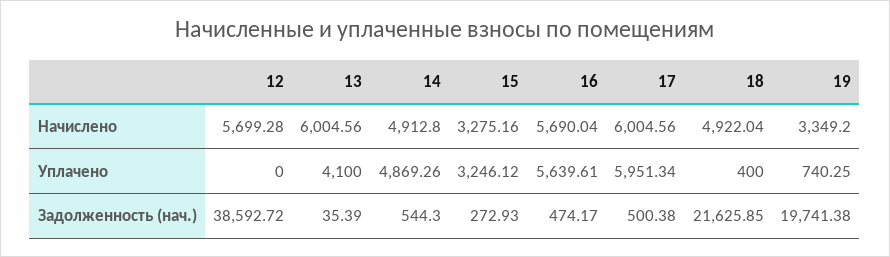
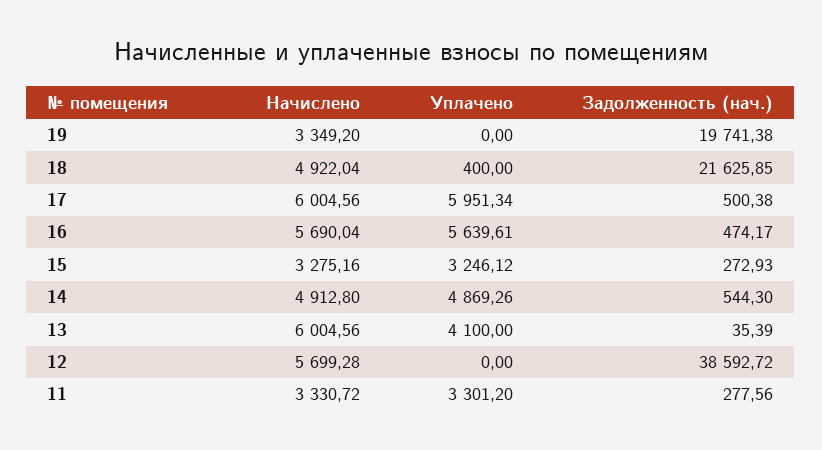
19, Уплачено: 740.25 -> 0
11, Начислено: none -> 3330.72
11, Уплачено: none -> 3301.2
11, Задолженность (нач.): none -> 277.56

